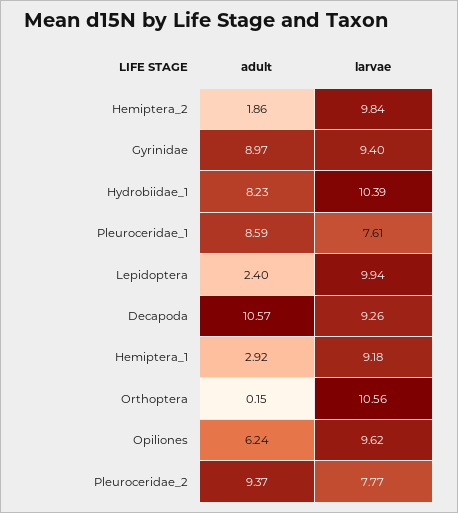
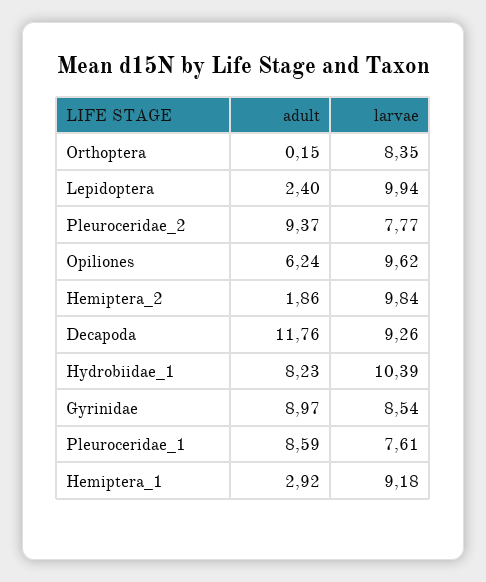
larvae, Gyrinidae: 9.4 -> 8.54
adult, Decapoda: 10.57 -> 11.76
larvae, Orthoptera: 10.56 -> 8.35

